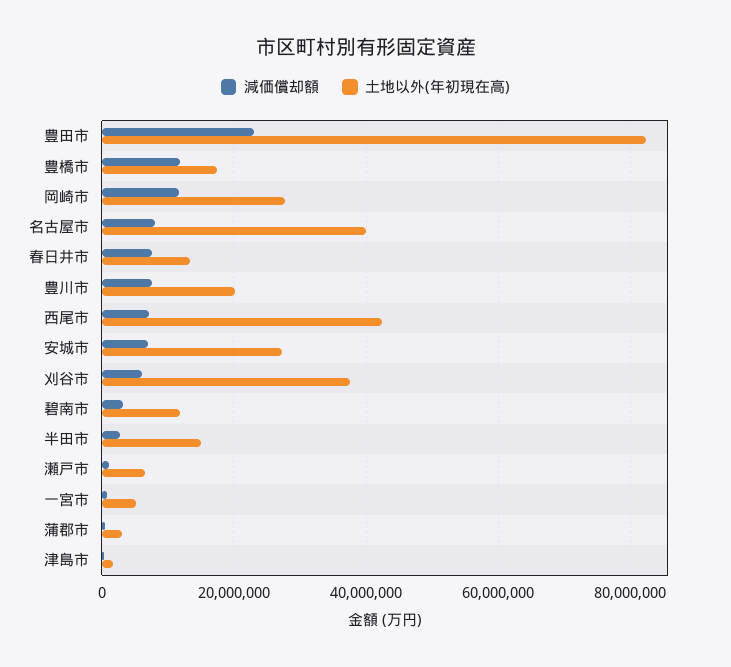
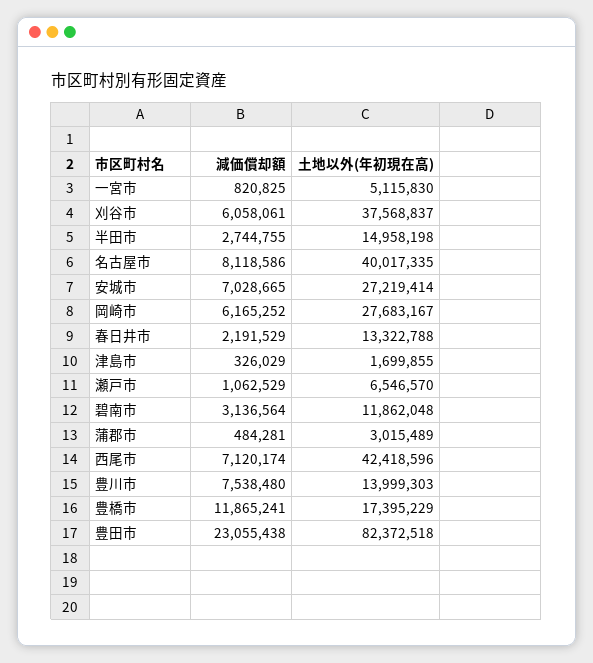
減価償却額, 岡崎市: 12000000 -> 6165252
減価償却額, 春日井市: 8000000 -> 2191529
土地以外(年初現在高), 豊川市: 20000000 -> 13999303

